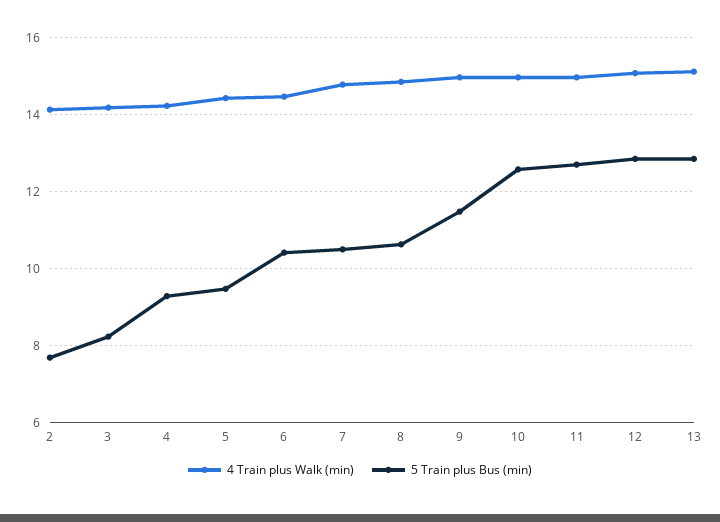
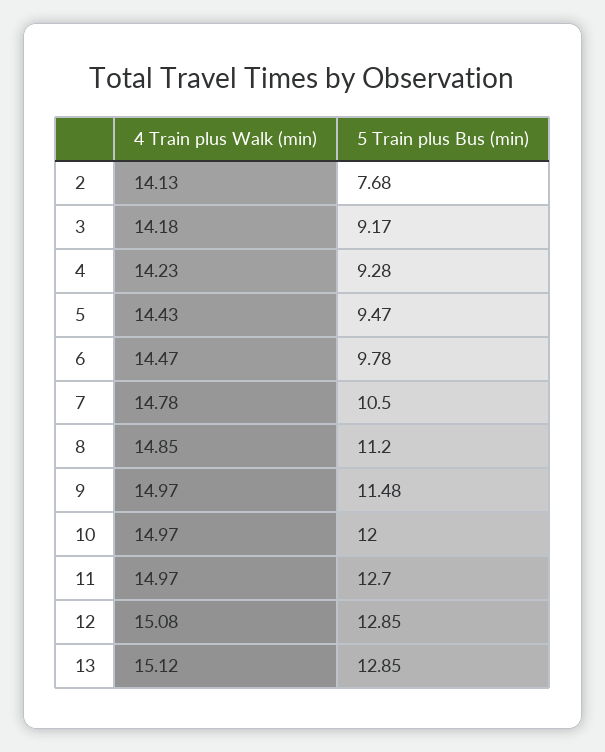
5 Train plus Bus (min), 3: 8.2 -> 9.17
5 Train plus Bus (min), 6: 10.4 -> 9.78
5 Train plus Bus (min), 8: 10.6 -> 11.2
5 Train plus Bus (min), 10: 12.6 -> 12

